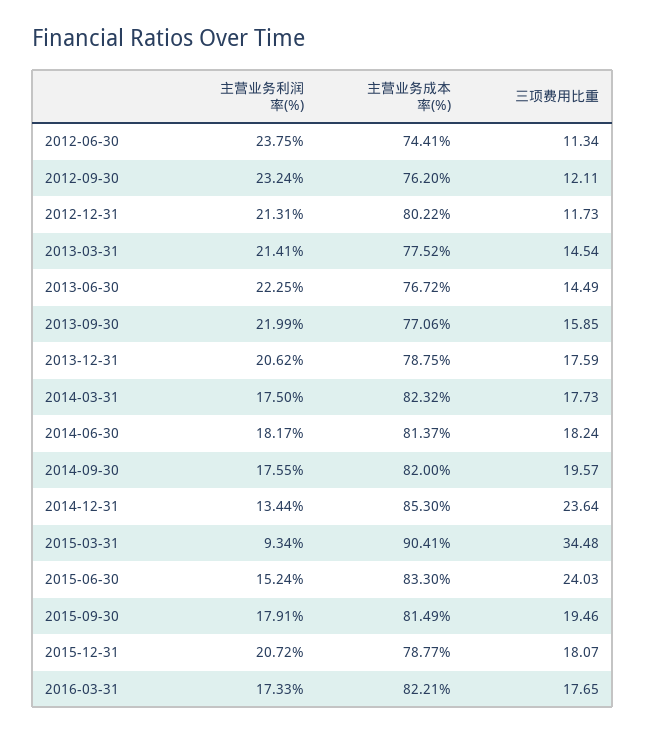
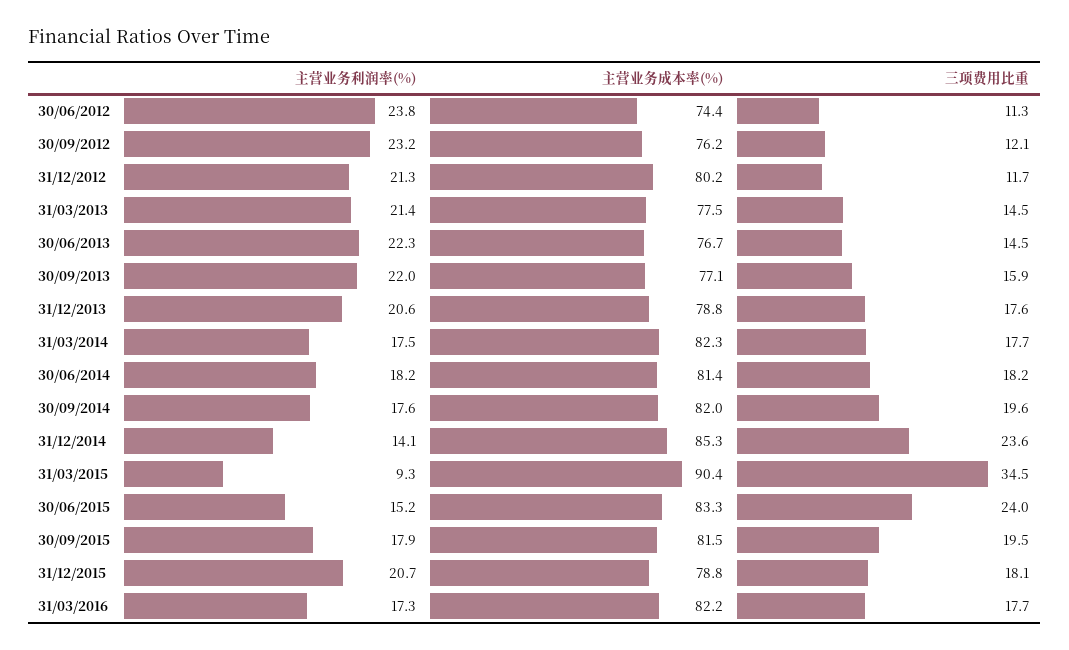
主营业务利润率(%), 2014-12-31: 13.44 -> 14.1

